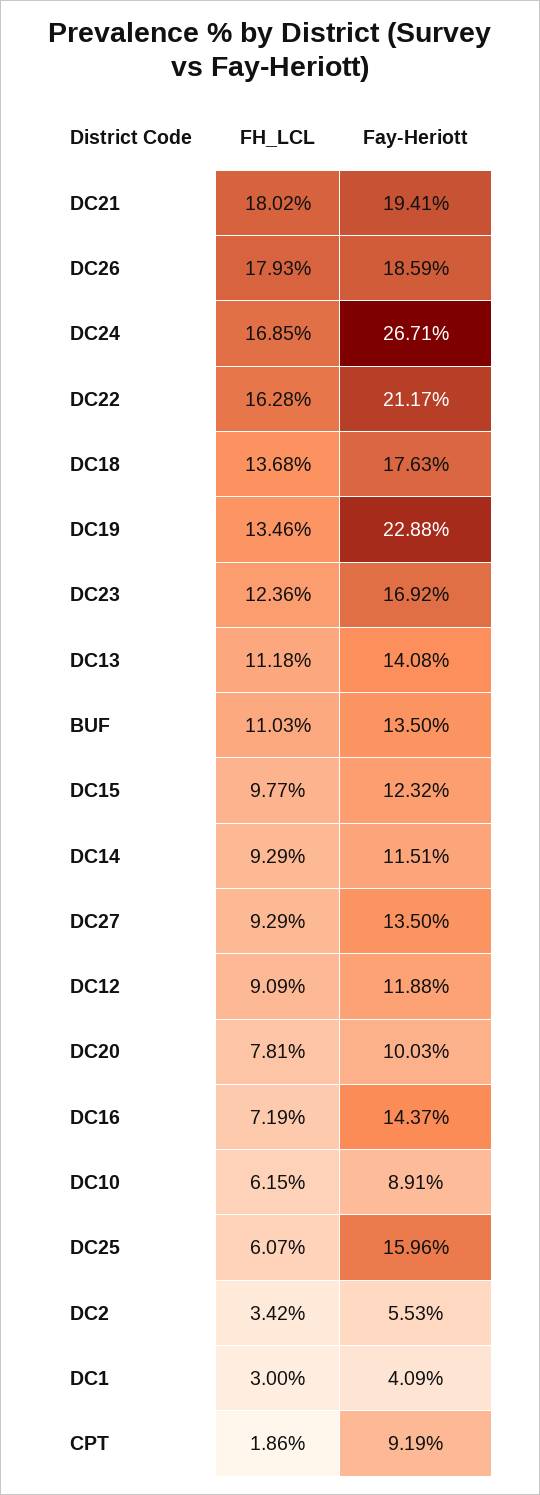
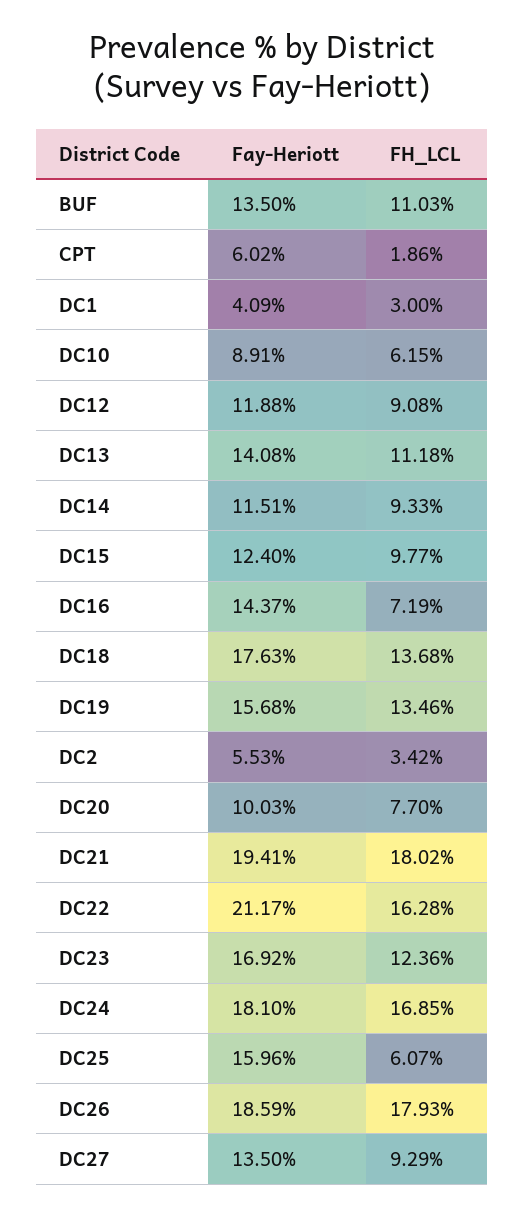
Fay-Heriott, DC24: 26.71 -> 18.1
Fay-Heriott, DC19: 22.88 -> 15.68
Fay-Heriott, DC15: 12.32 -> 12.4
FH_LCL, DC14: 9.29 -> 9.33
FH_LCL, DC12: 9.09 -> 9.08
FH_LCL, DC20: 7.81 -> 7.7
Fay-Heriott, CPT: 9.19 -> 6.02

